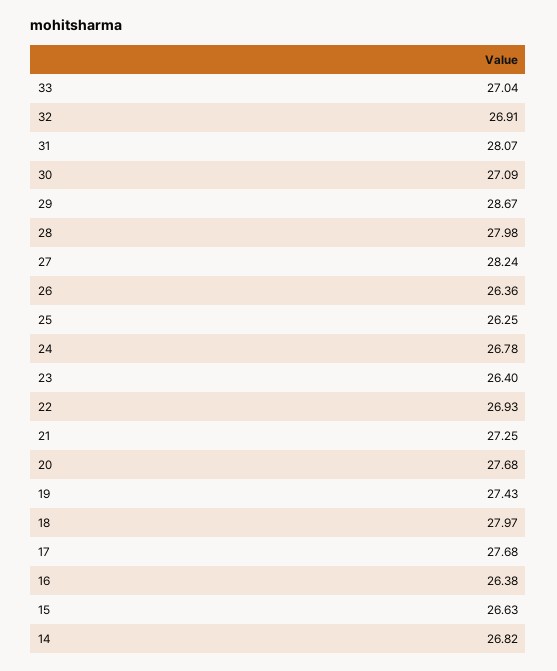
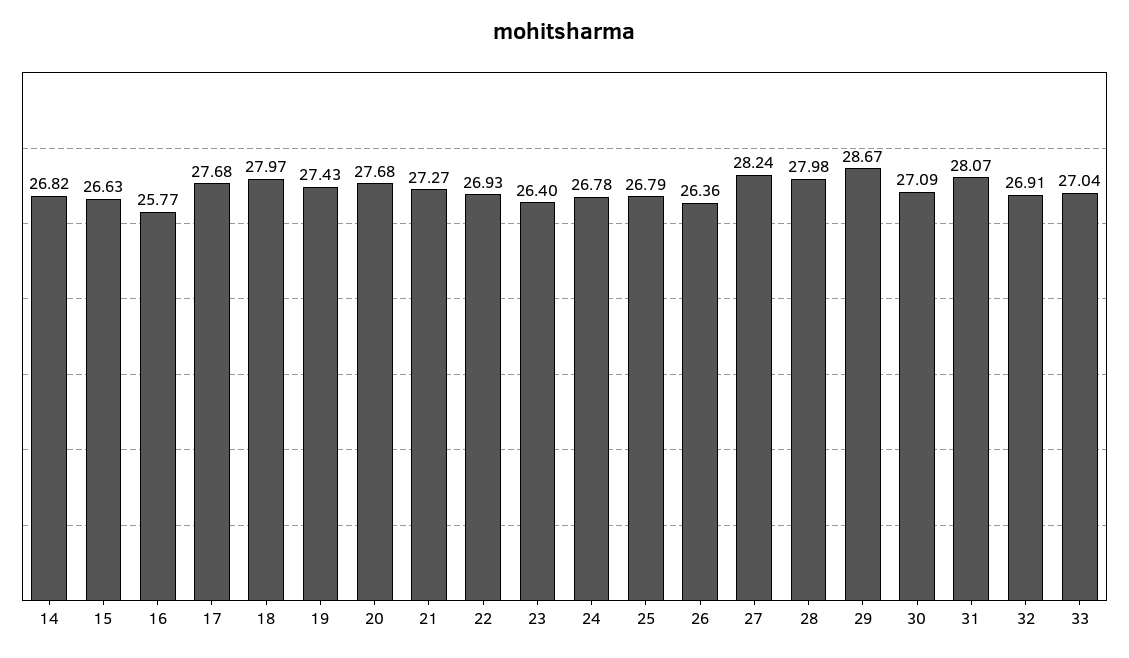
25: 26.25 -> 26.79
21: 27.25 -> 27.27
16: 26.38 -> 25.77

